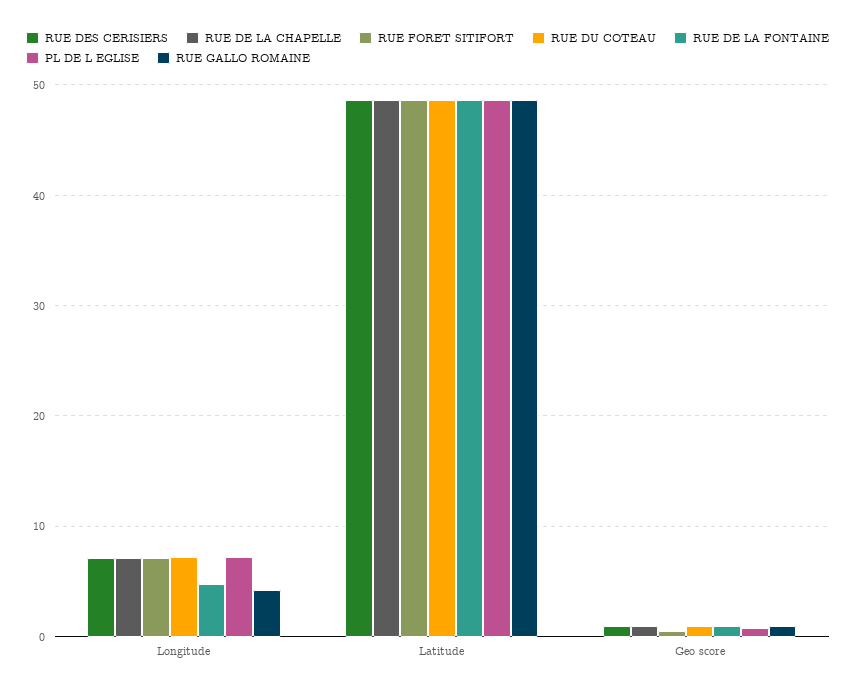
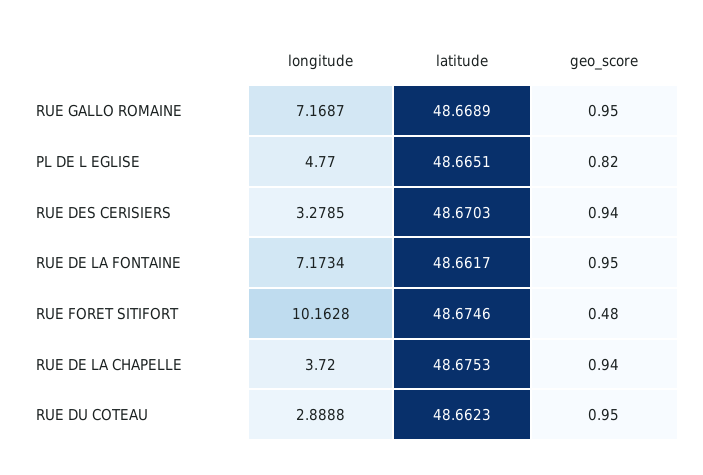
RUE DES CERISIERS, Longitude: 7 -> 3.2785
RUE DE LA CHAPELLE, Longitude: 7 -> 3.72
RUE FORET SITIFORT, Longitude: 7 -> 10.1628
RUE DU COTEAU, Longitude: 7 -> 2.8888
RUE DE LA FONTAINE, Longitude: 5 -> 7.1734
PL DE L EGLISE, Longitude: 7 -> 4.77
RUE GALLO ROMAINE, Longitude: 4 -> 7.1687

